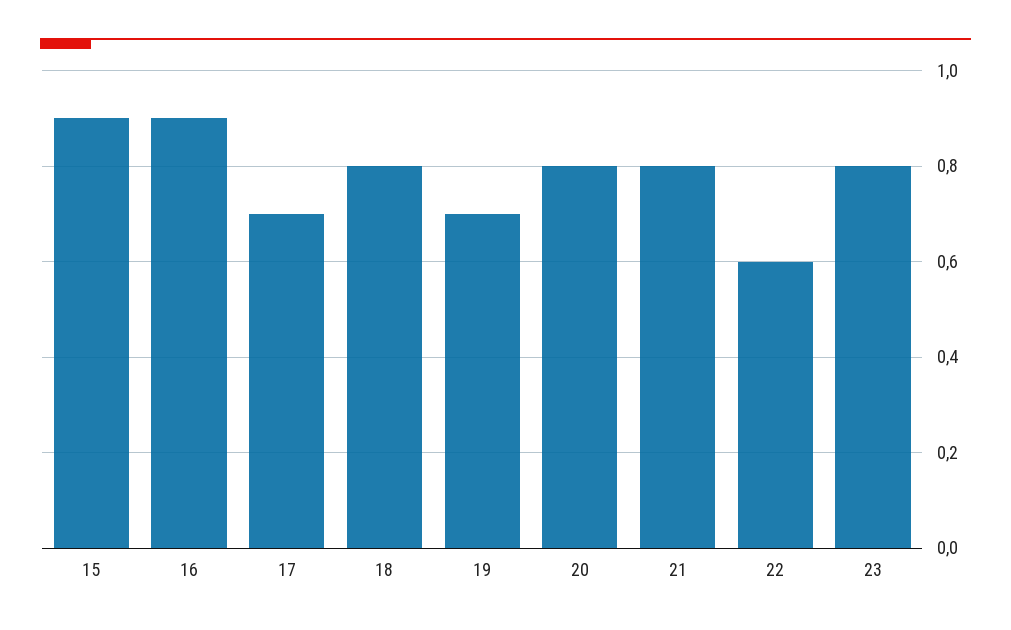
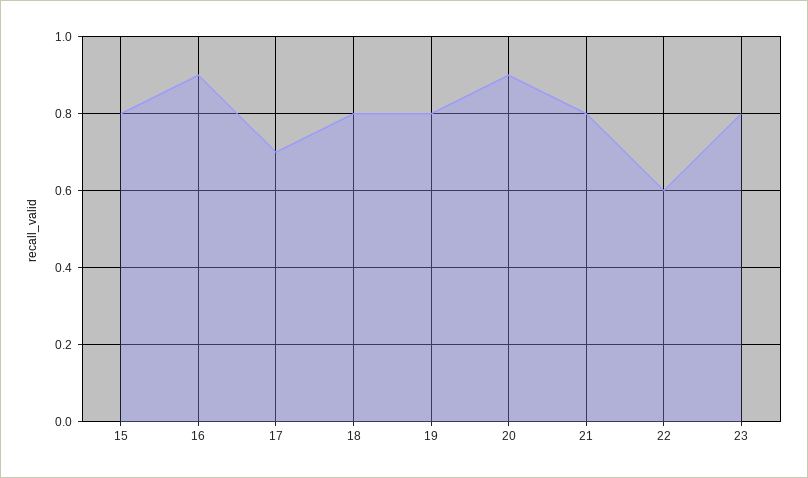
15: 0.9 -> 0.8
19: 0.7 -> 0.8
20: 0.8 -> 0.9

